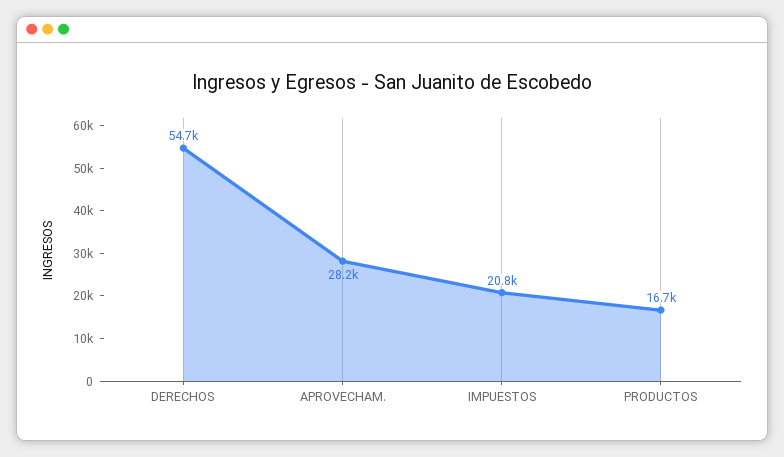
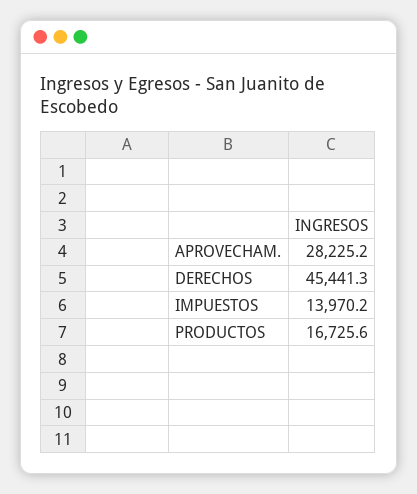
DERECHOS: 54700 -> 45441.3
IMPUESTOS: 20800 -> 13970.2

